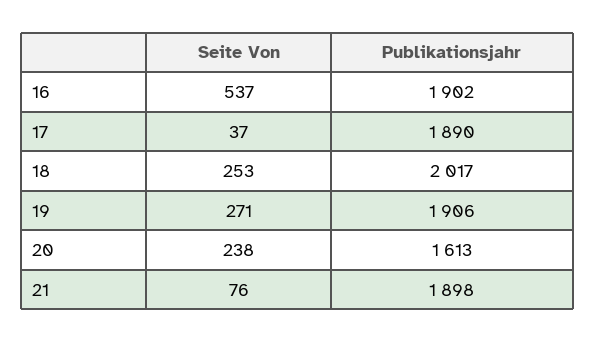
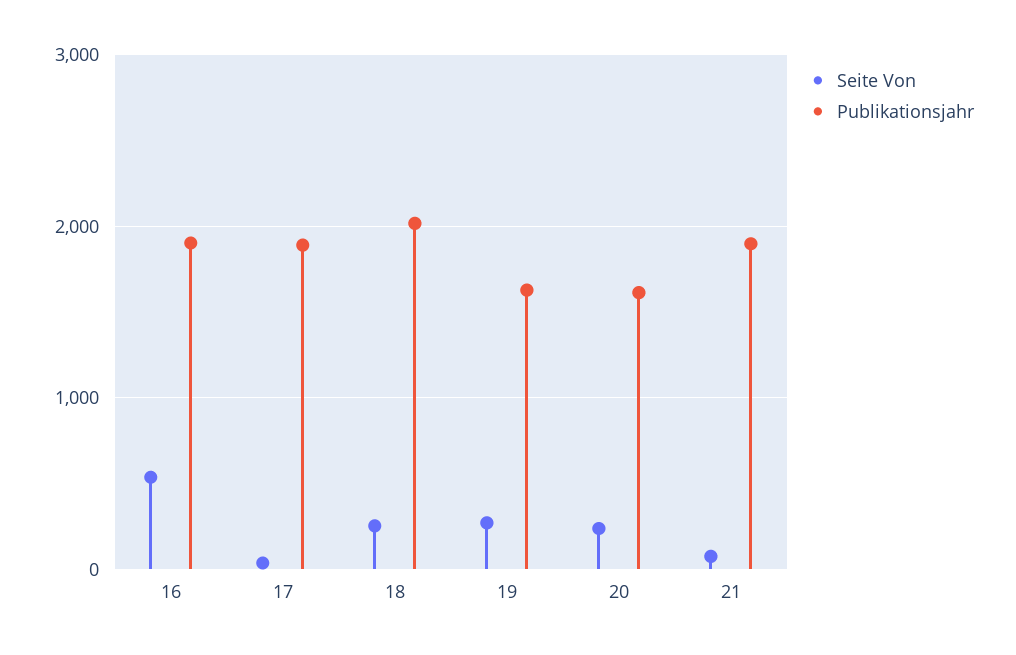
Publikationsjahr, 19: 1906 -> 1600

